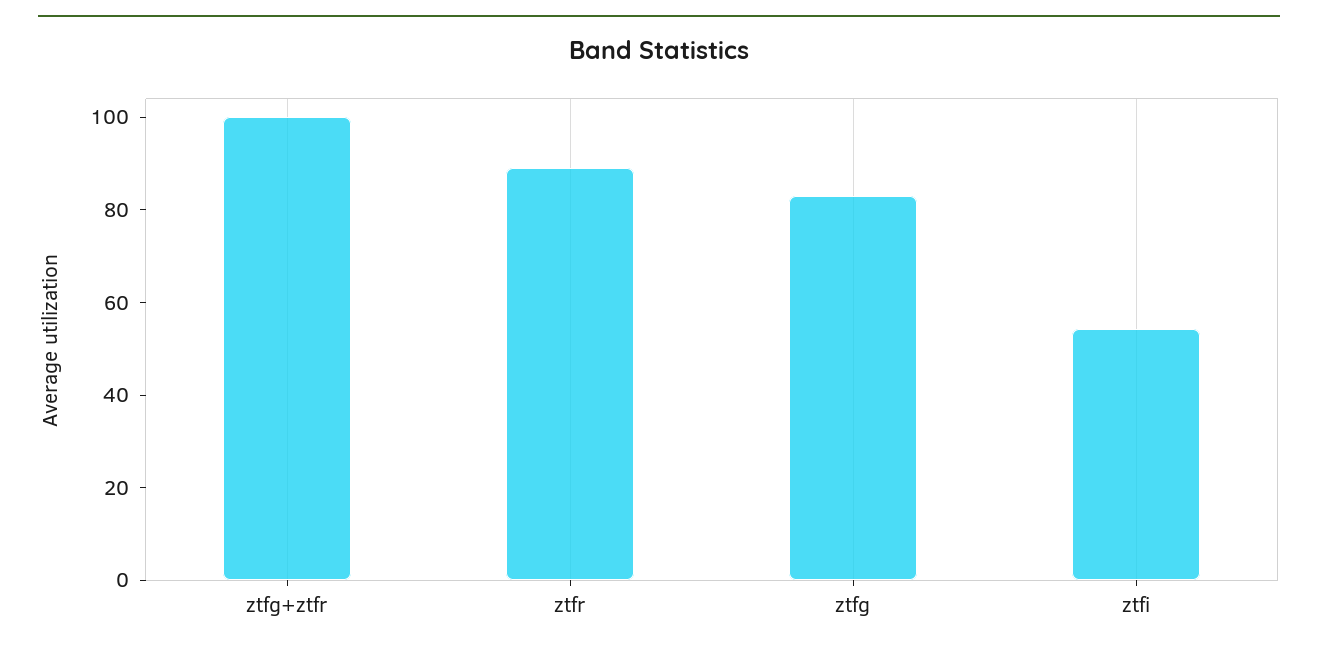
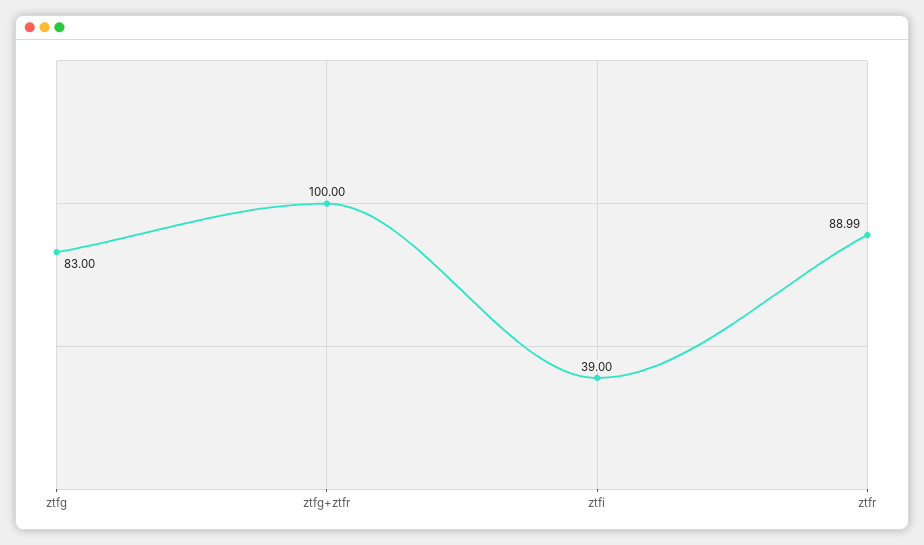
ztfi: 55 -> 39

